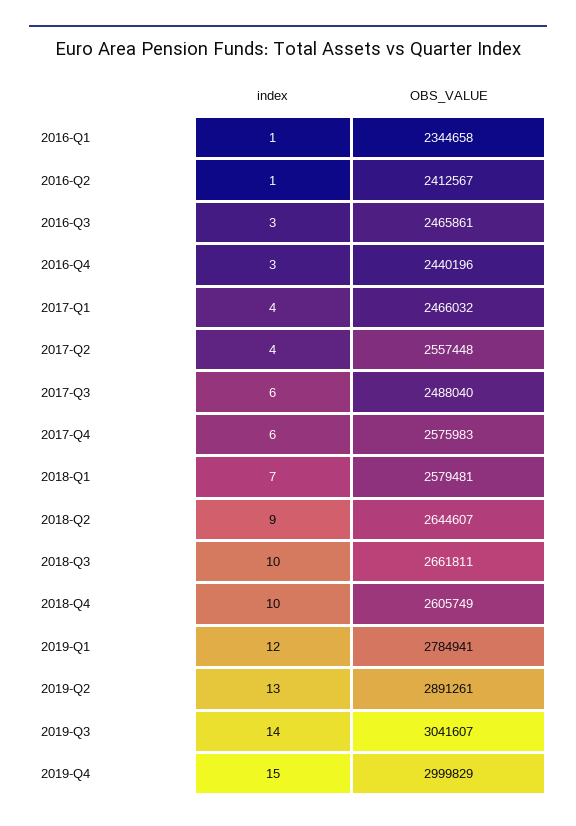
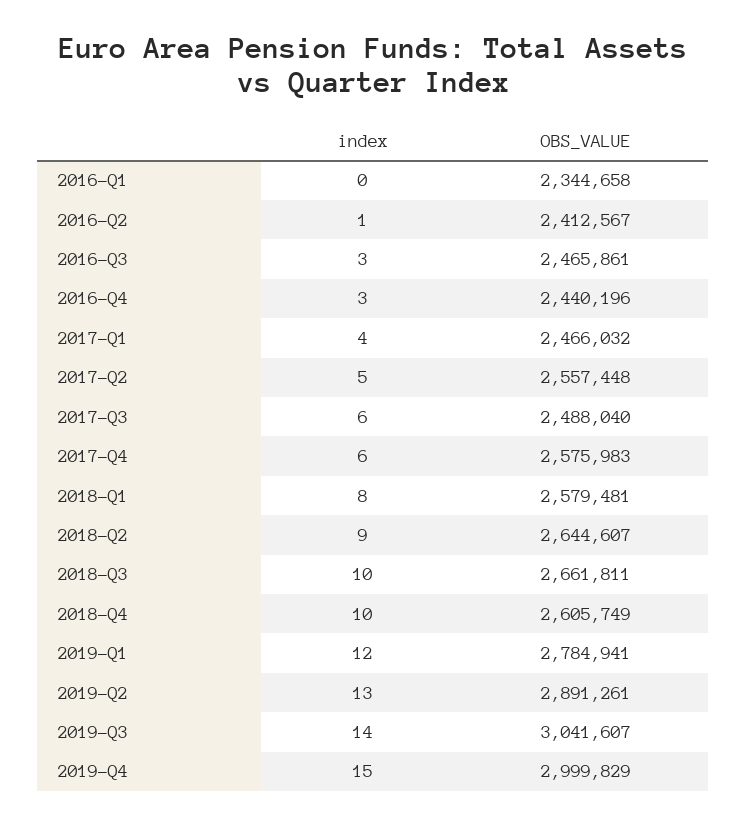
index, 2016-Q1: 1 -> 0
index, 2017-Q2: 4 -> 5
index, 2018-Q1: 7 -> 8

